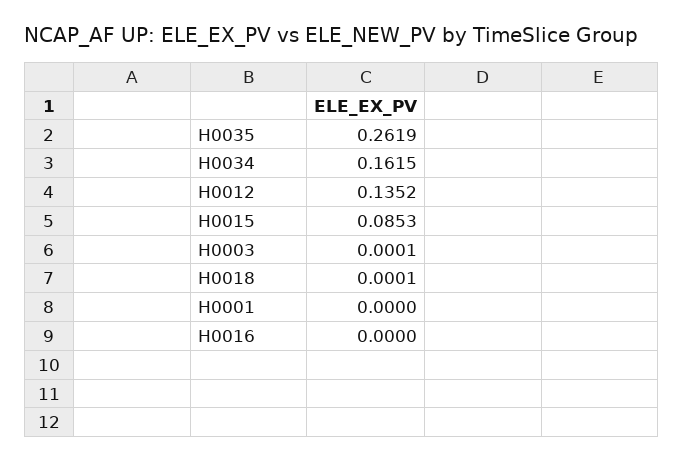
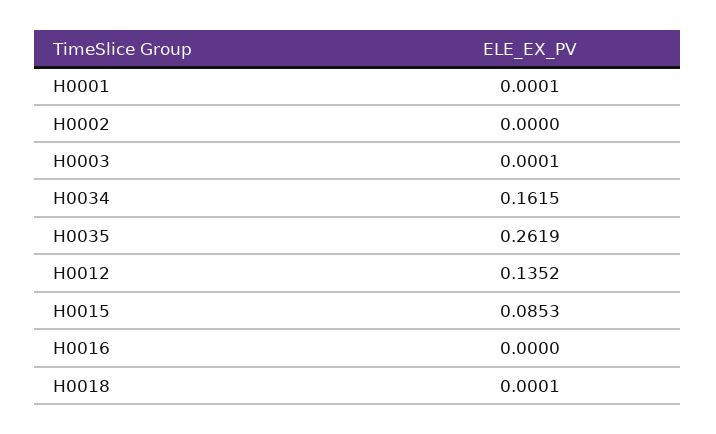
H0001: 0 -> 0.0001
H0002: none -> 0

